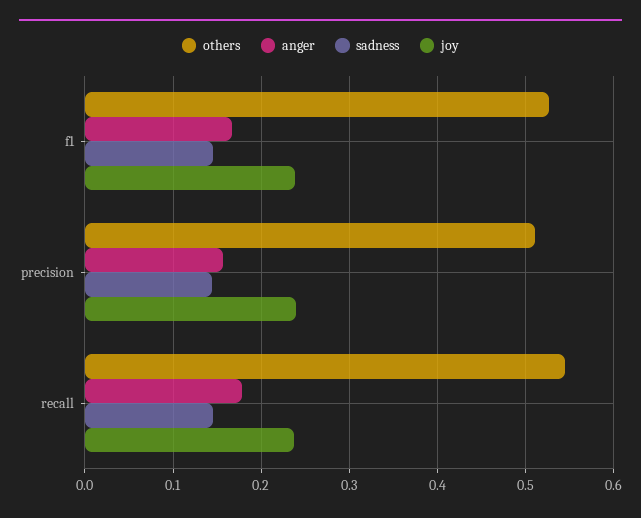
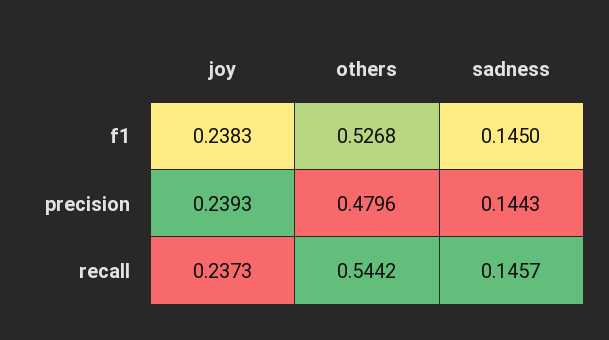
anger, f1: 0.17 -> none
others, precision: 0.51 -> 0.4796
anger, precision: 0.16 -> none
anger, recall: 0.18 -> none

